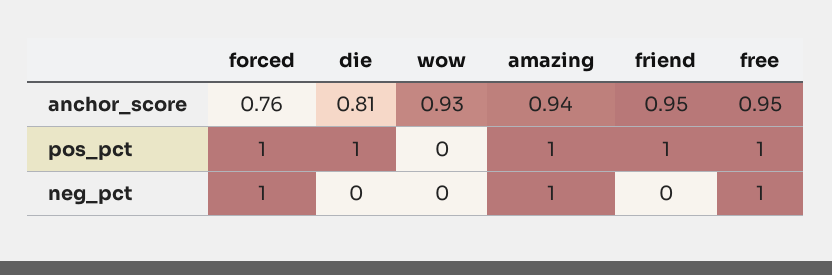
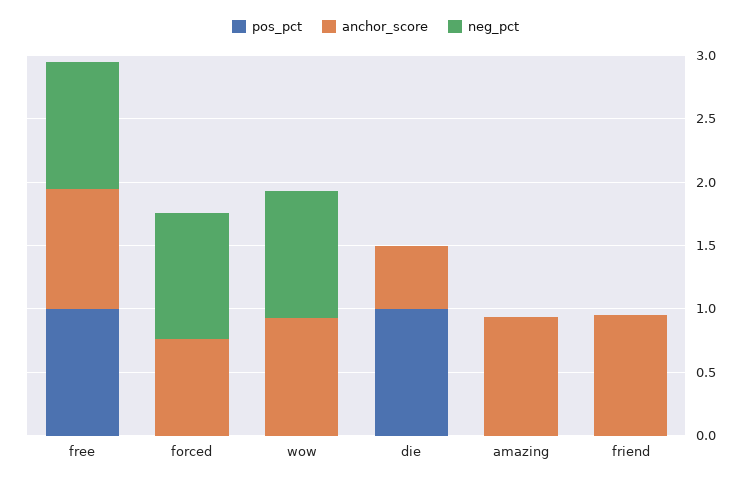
anchor_score, die: 0.81 -> 0.5
pos_pct, forced: 1 -> 0
pos_pct, amazing: 1 -> 0
pos_pct, friend: 1 -> 0
neg_pct, wow: 0 -> 1
neg_pct, amazing: 1 -> 0

